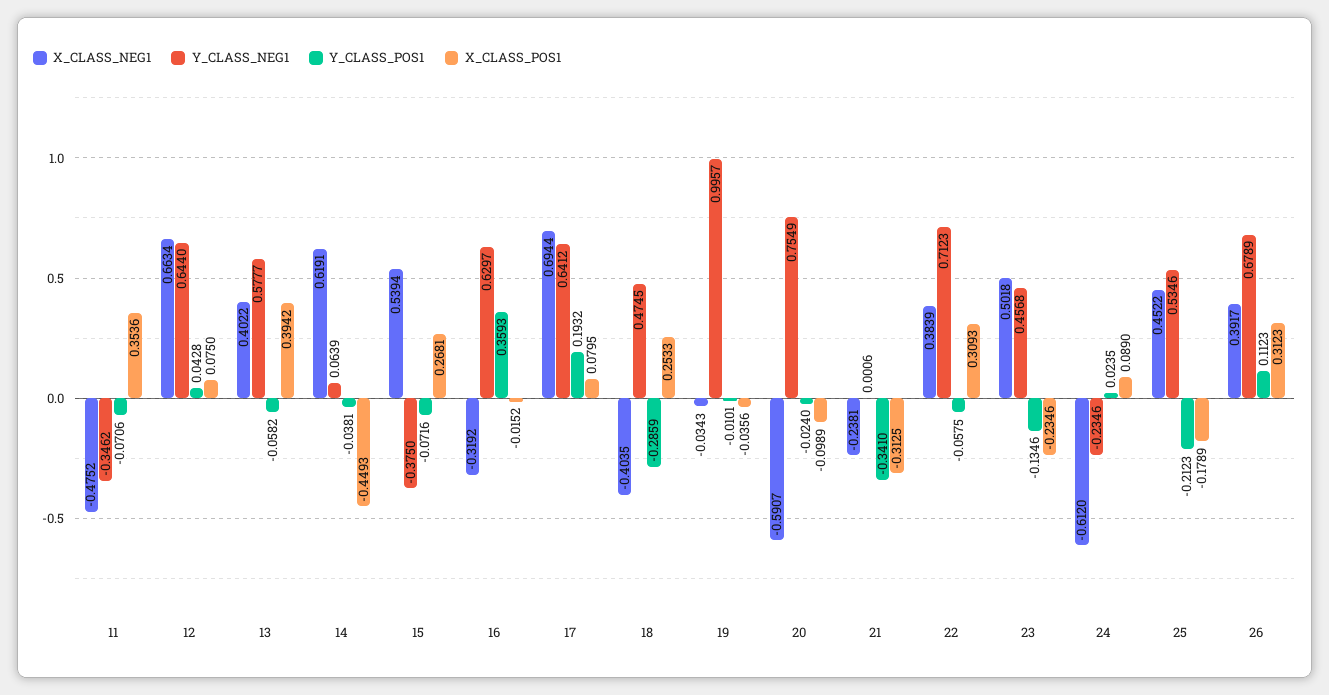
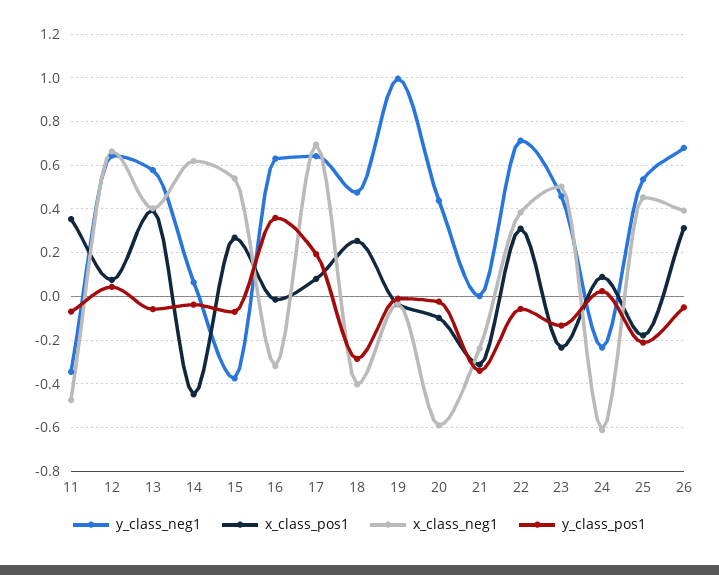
Y_CLASS_NEG1, 20: 0.7549 -> 0.45
Y_CLASS_POS1, 26: 0.1123 -> -0.05

